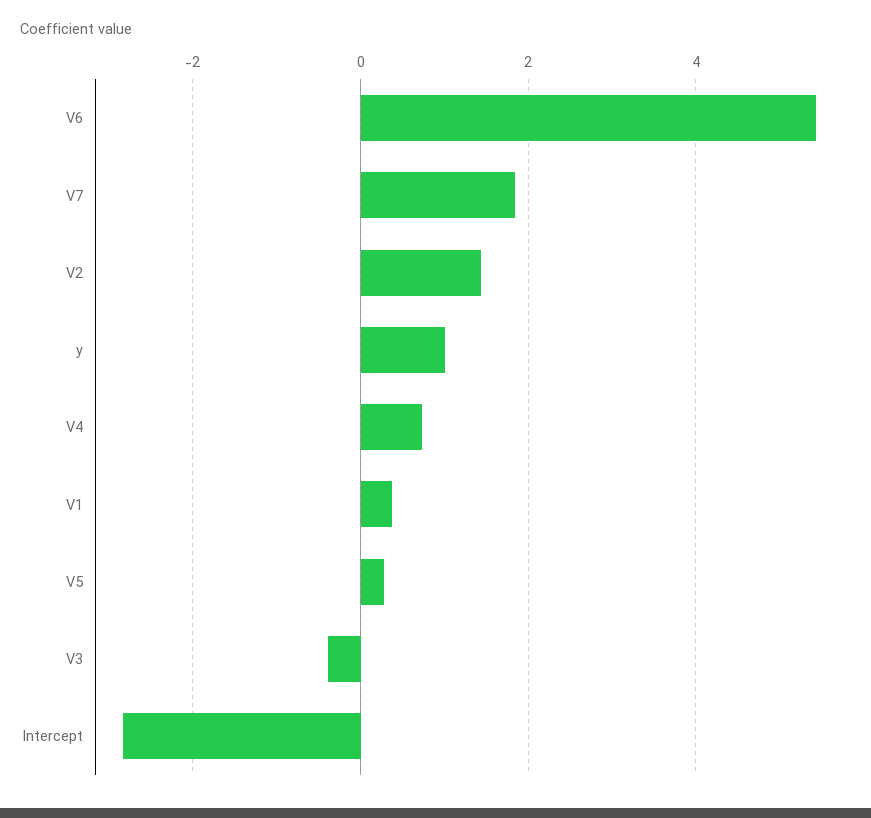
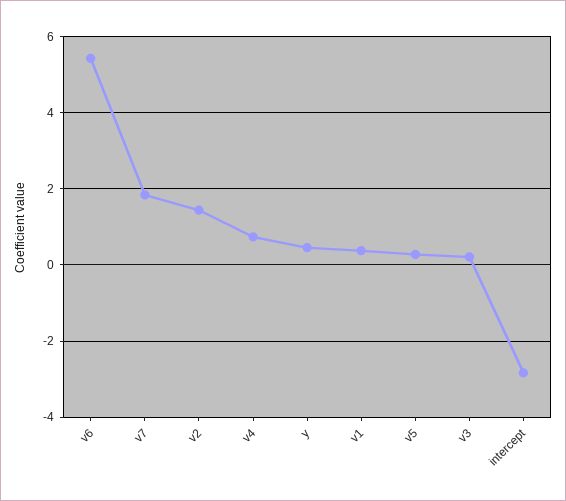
y: 1 -> 0.4
V3: -0.4 -> 0.2

